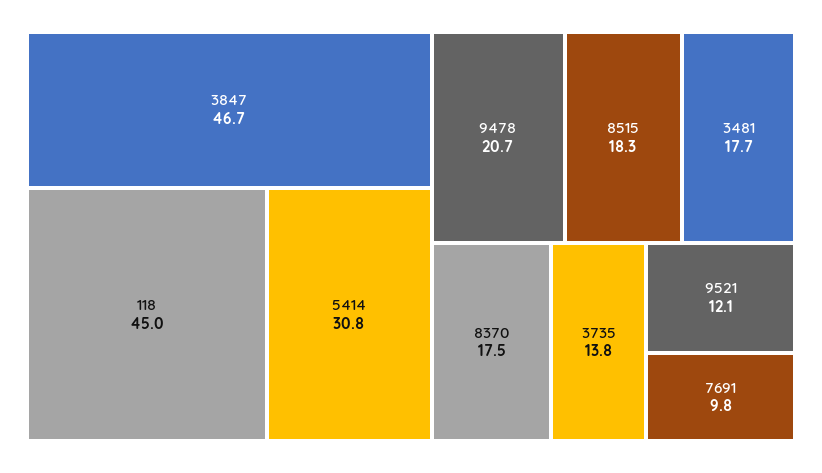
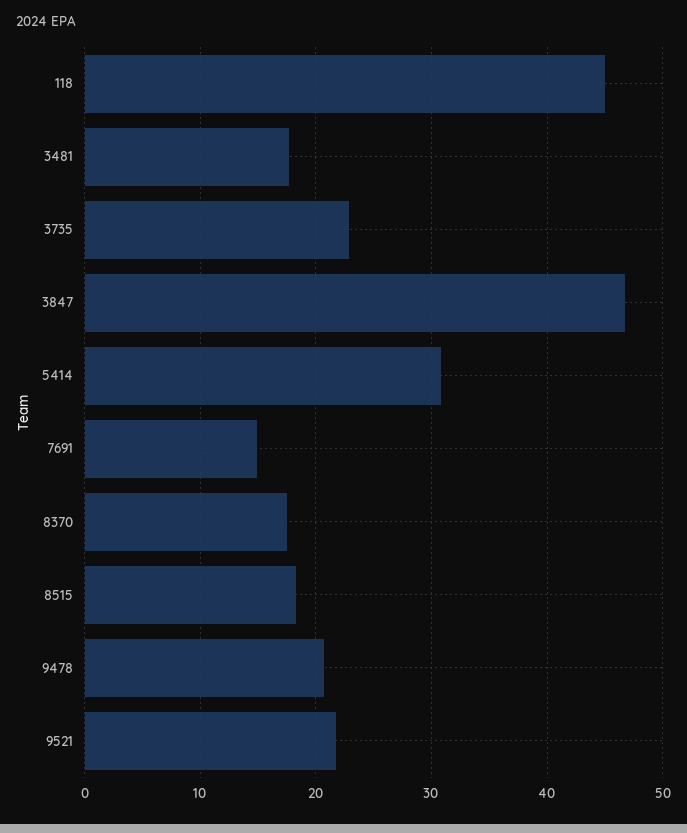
3735: 13.8 -> 23
9521: 12.1 -> 22
7691: 9.8 -> 15

